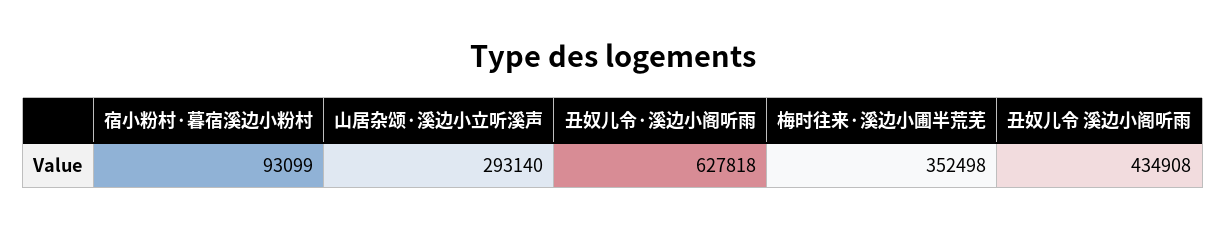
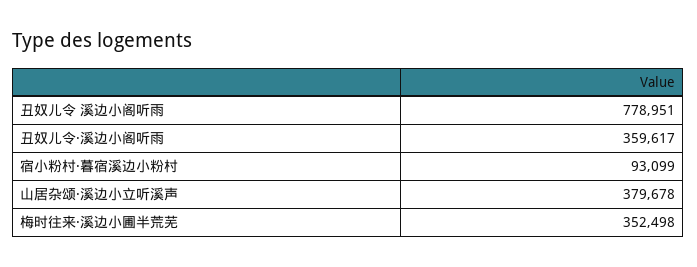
山居杂颂·溪边小立听溪声: 293140 -> 379678
丑奴儿令·溪边小阁听雨: 627818 -> 359617
丑奴儿令 溪边小阁听雨: 434908 -> 778951

